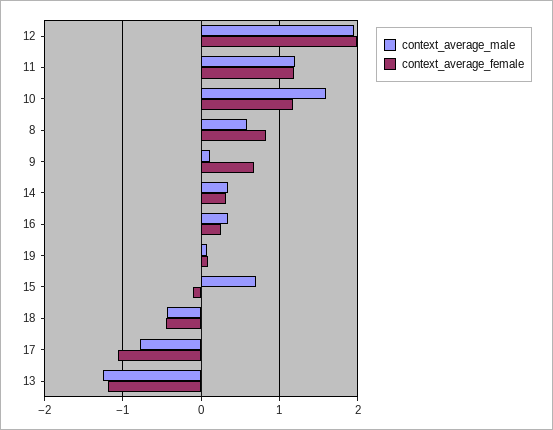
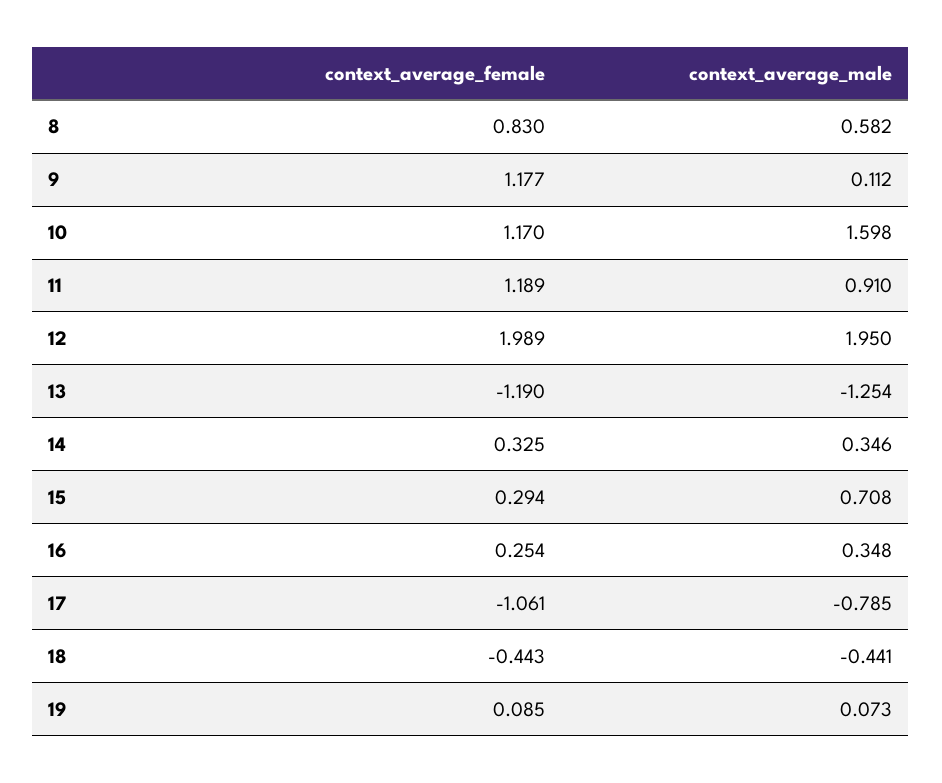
context_average_male, 11: 1.2 -> 0.91
context_average_female, 9: 0.7 -> 1.177
context_average_female, 15: -0.1 -> 0.294

